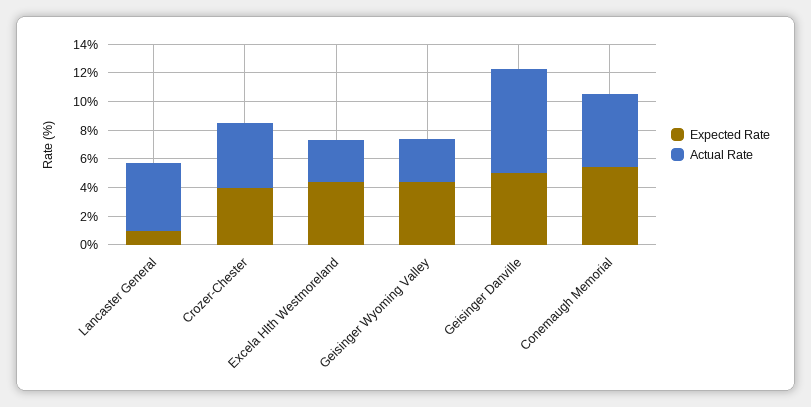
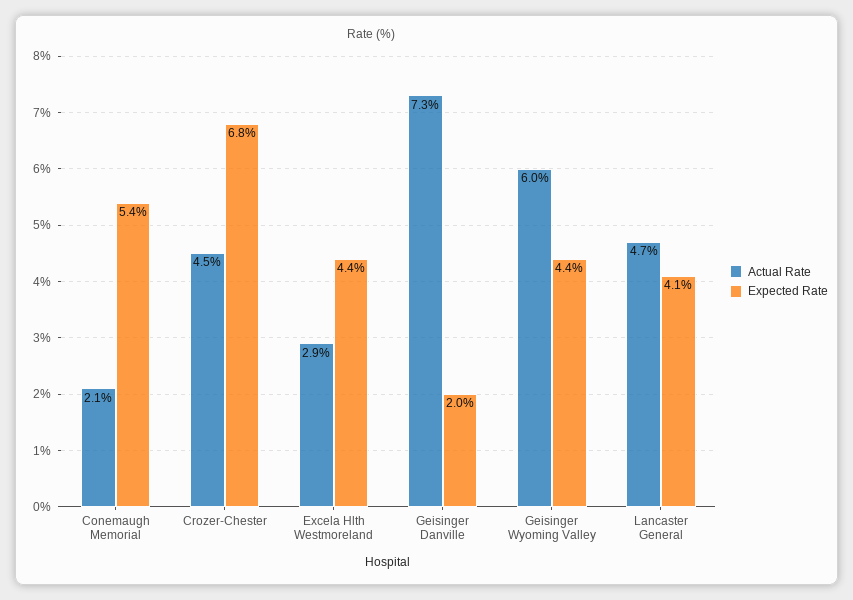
Expected Rate, Lancaster General: 1 -> 4.1
Expected Rate, Crozer-Chester: 4 -> 6.8
Actual Rate, Geisinger Wyoming Valley: 3 -> 6
Expected Rate, Geisinger Danville: 5 -> 2
Actual Rate, Conemaugh Memorial: 5 -> 2.1

